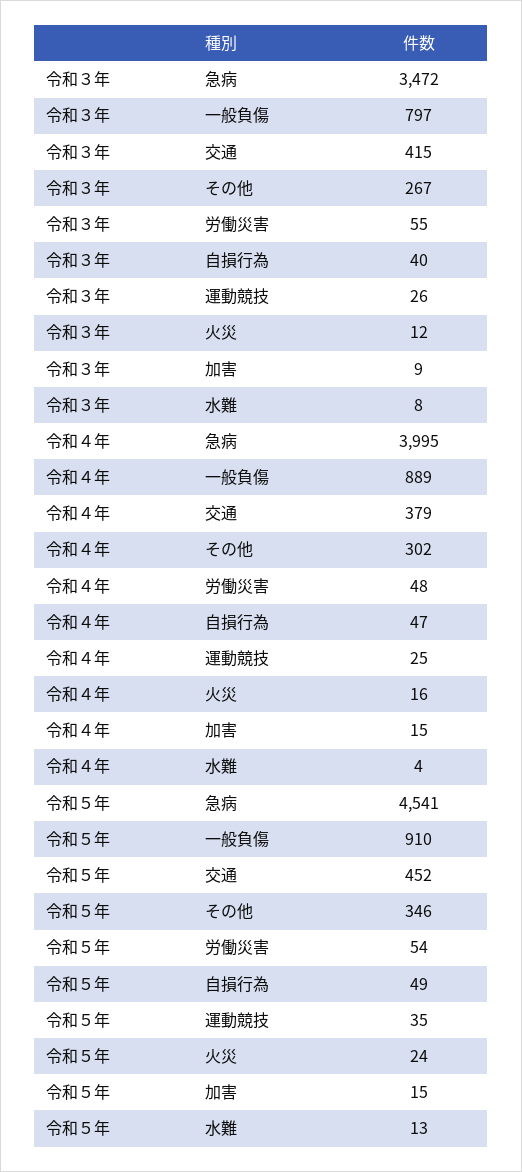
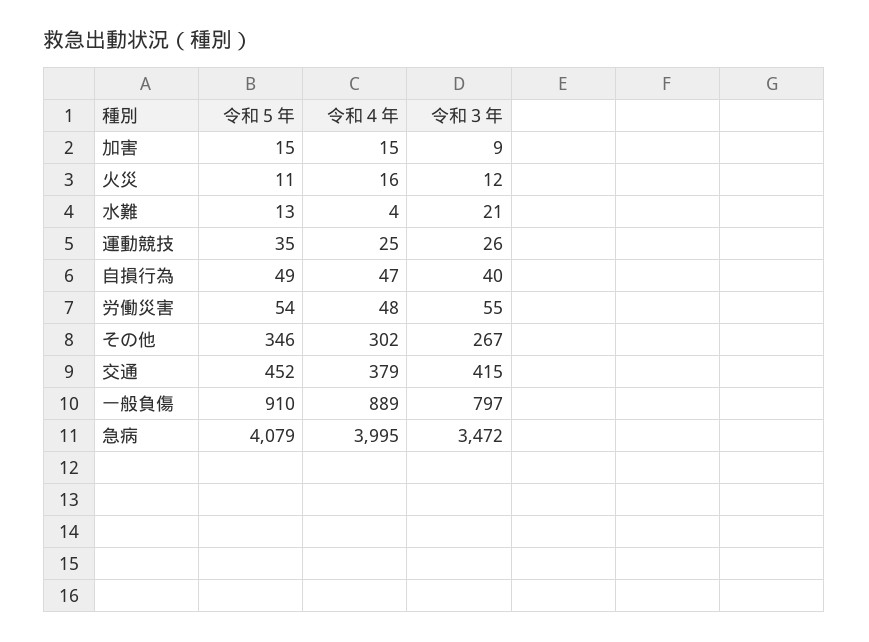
令和３年, 水難: 8 -> 21
令和５年, 急病: 4541 -> 4079
令和５年, 火災: 24 -> 11

